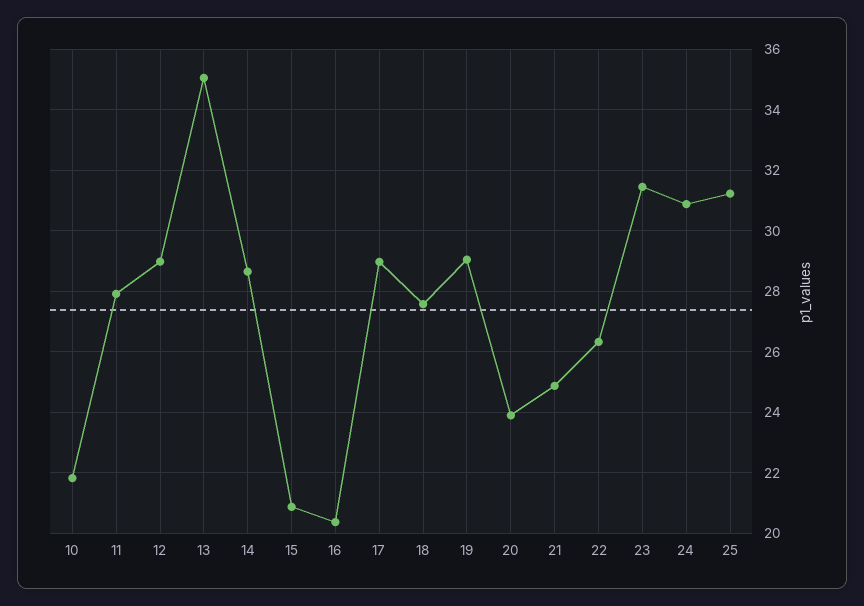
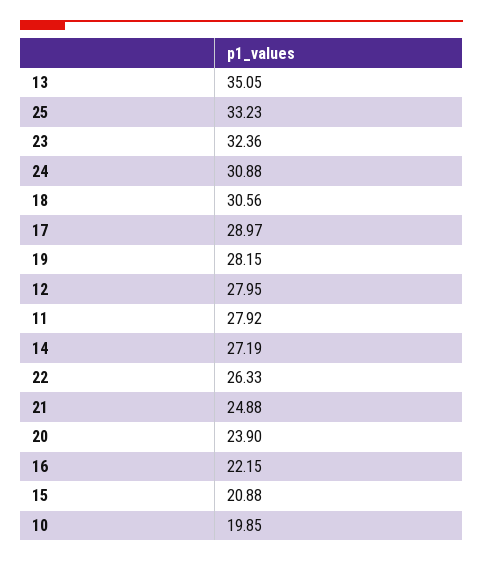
10: 21.8 -> 19.85
12: 29 -> 27.95
14: 28.6 -> 27.19
16: 20.4 -> 22.15
18: 27.6 -> 30.56
19: 29 -> 28.15
23: 31.4 -> 32.36
25: 31.2 -> 33.23

